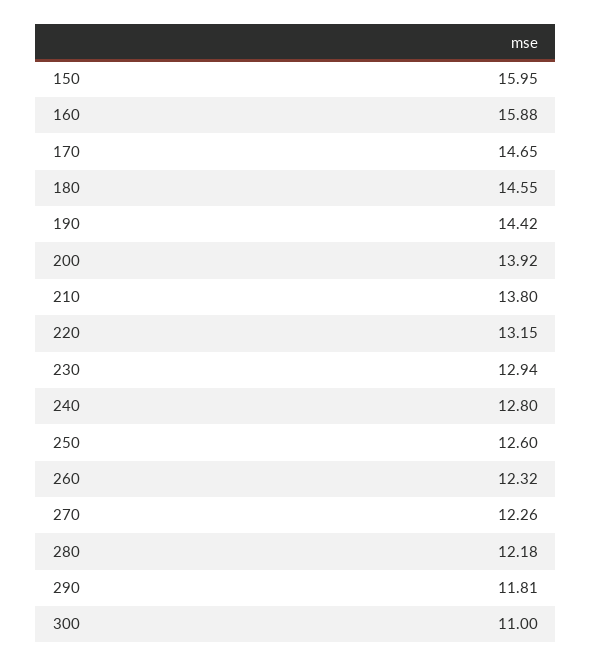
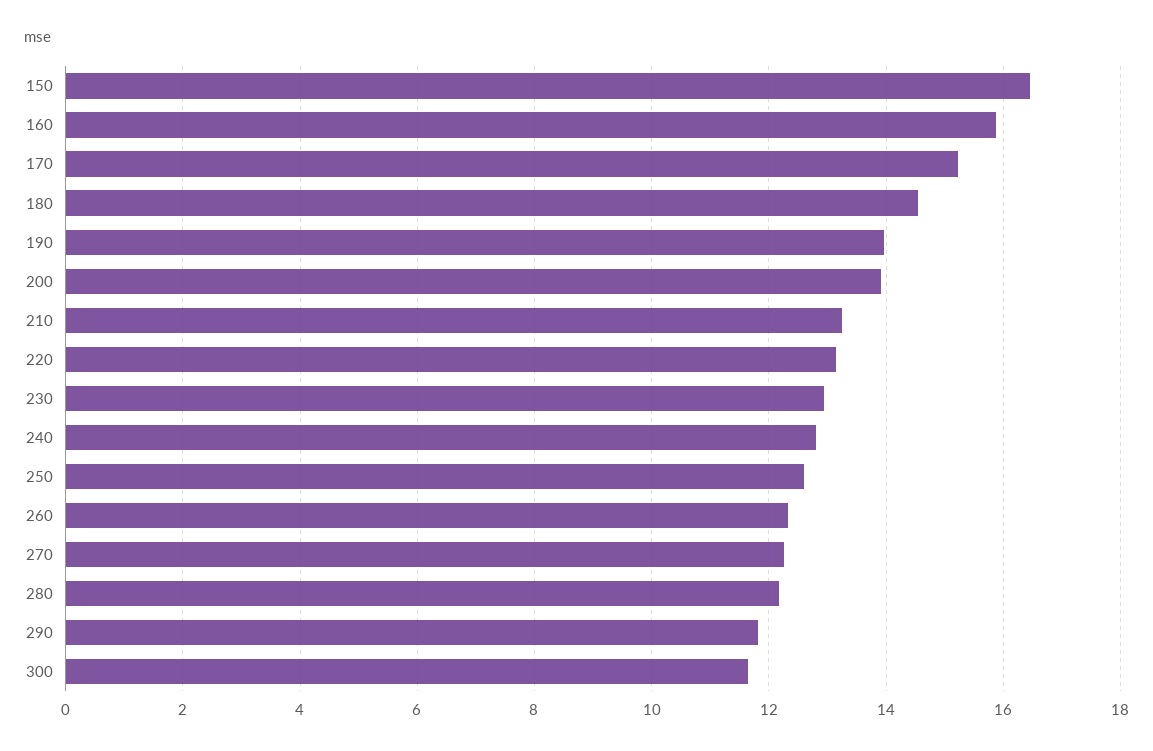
150: 15.95 -> 16.4
170: 14.65 -> 15.2
190: 14.42 -> 14
210: 13.8 -> 13.2
300: 11 -> 11.6

